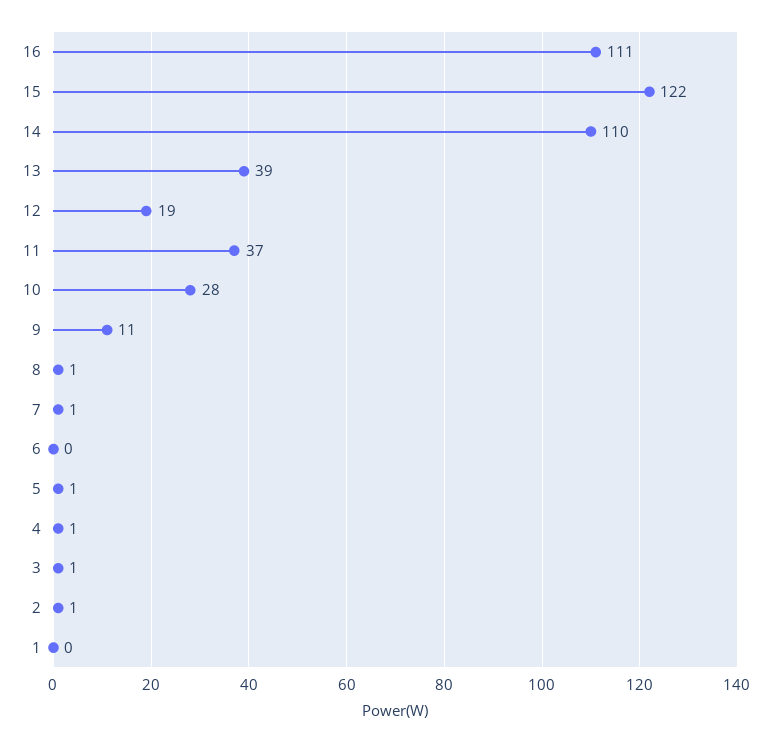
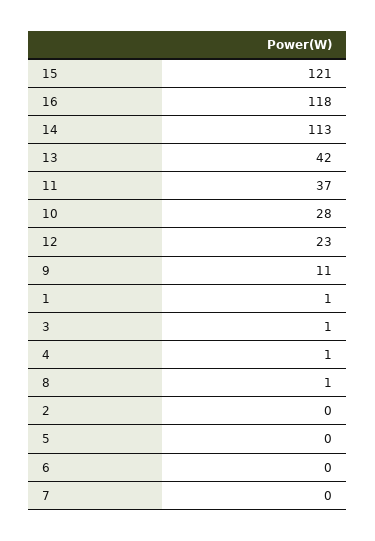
16: 111 -> 118
15: 122 -> 121
14: 110 -> 113
13: 39 -> 42
12: 19 -> 23
7: 1 -> 0
5: 1 -> 0
2: 1 -> 0
1: 0 -> 1

